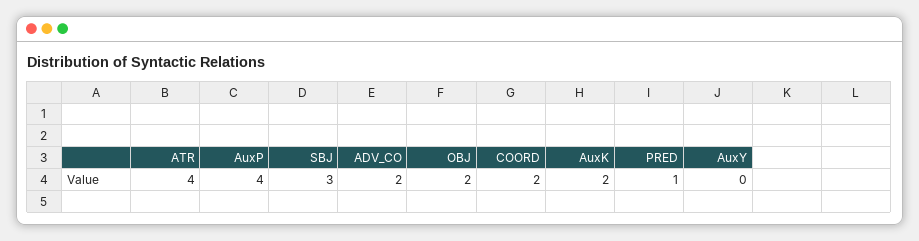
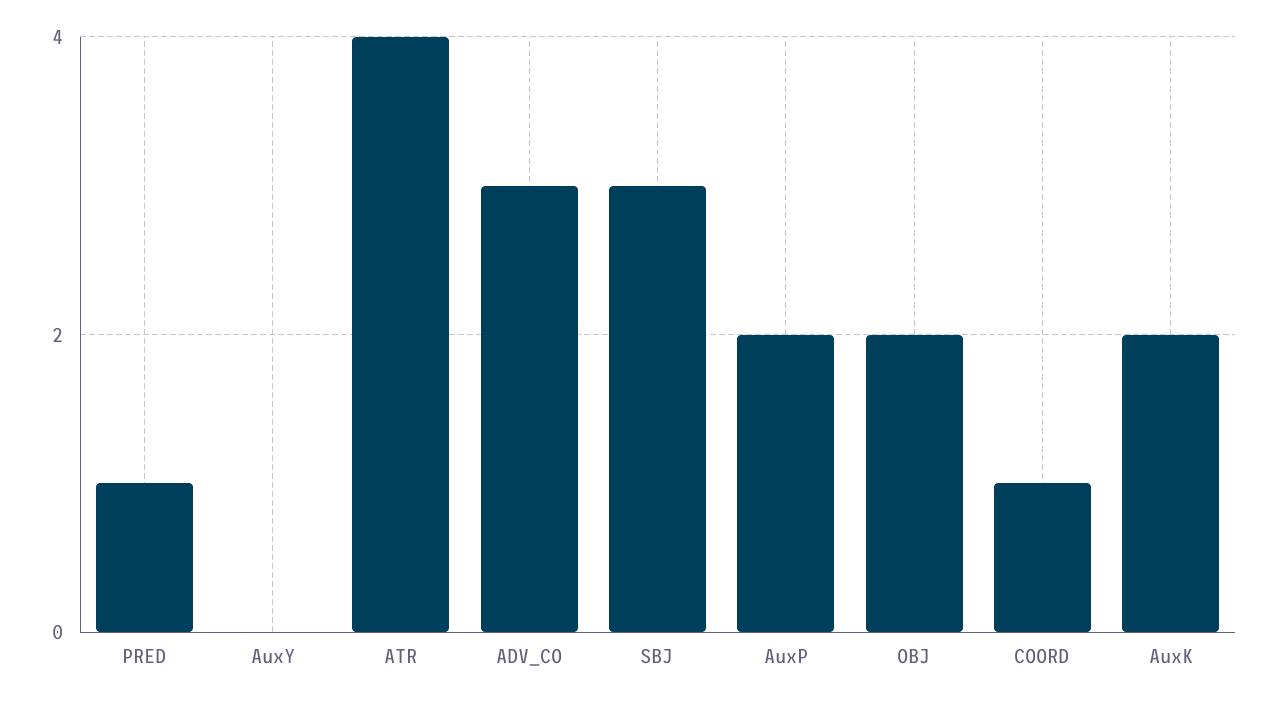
AuxP: 4 -> 2
ADV_CO: 2 -> 3
COORD: 2 -> 1

